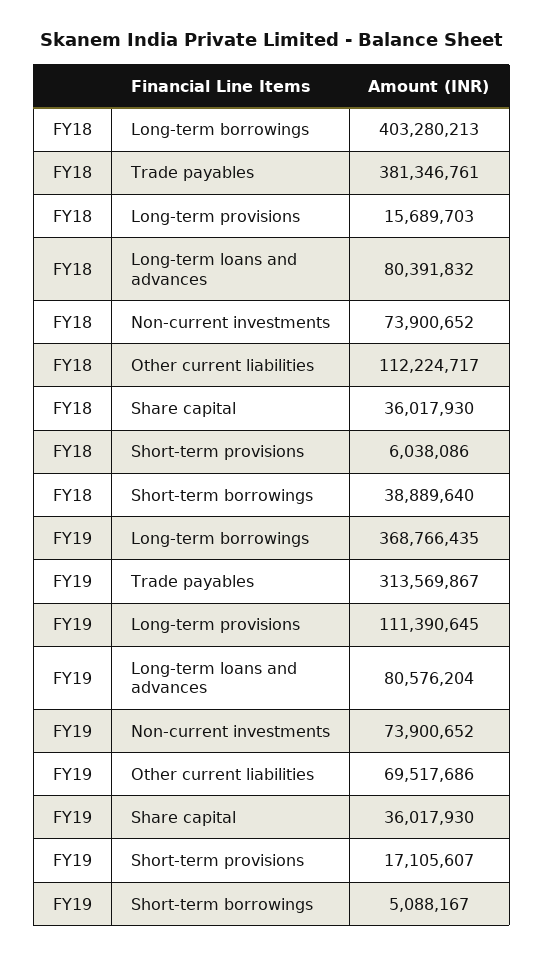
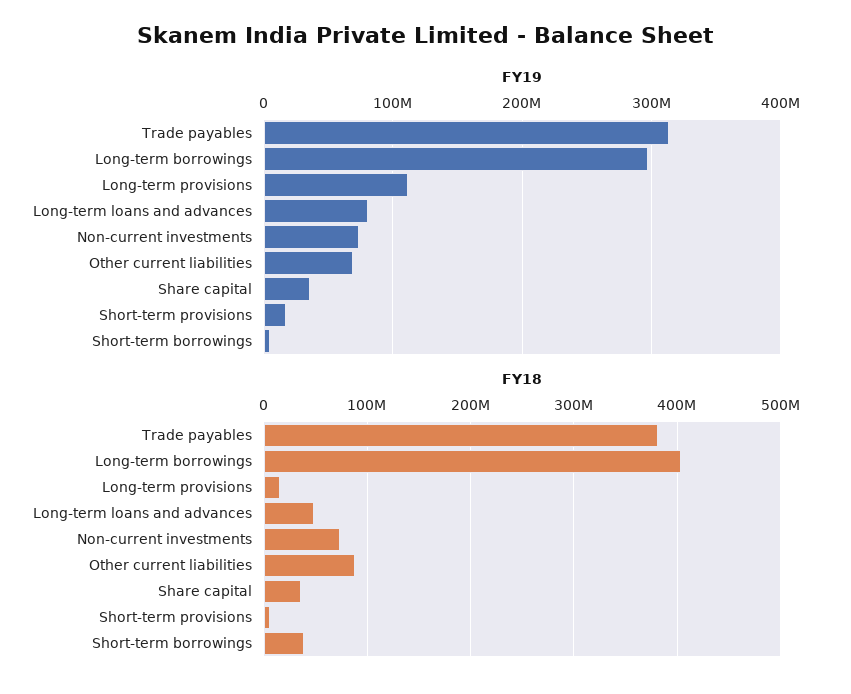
FY18, Long-term loans and advances: 80391832 -> 50000000
FY18, Other current liabilities: 112224717 -> 90000000
FY19, Long-term borrowings: 368766435 -> 300000000

